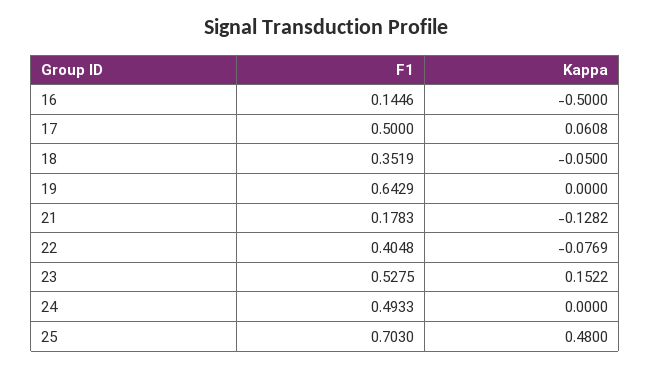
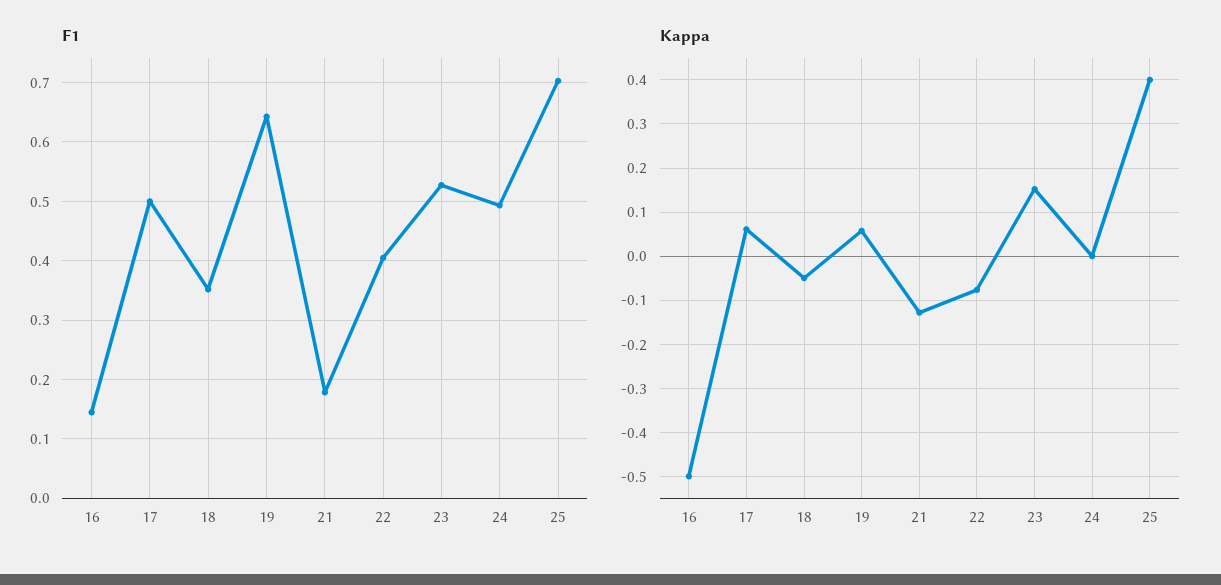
Kappa, 19: 0 -> 0.06
Kappa, 25: 0.48 -> 0.4

